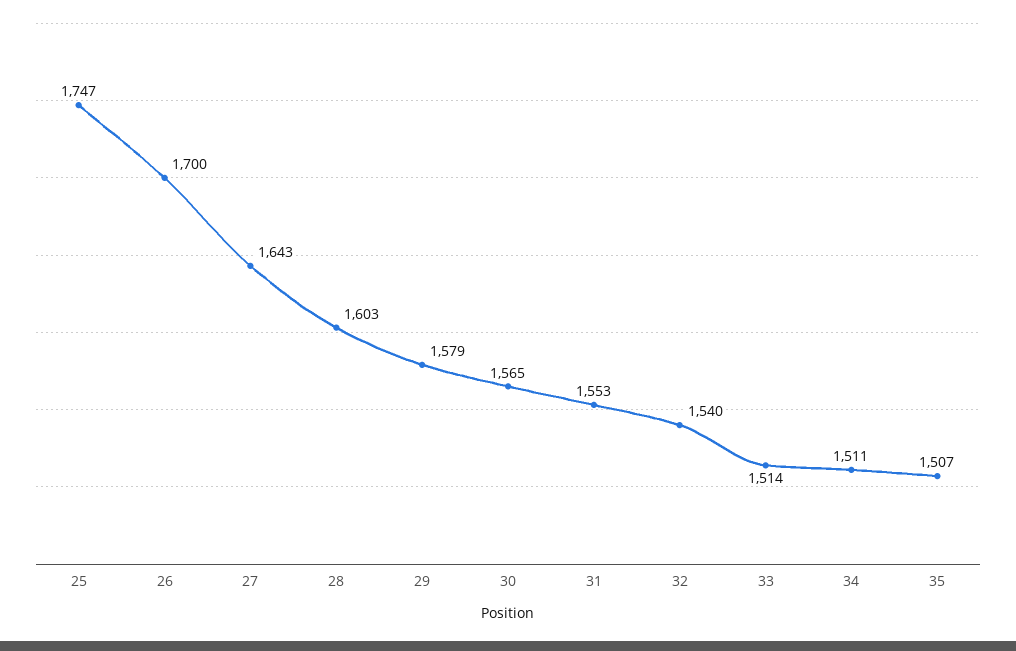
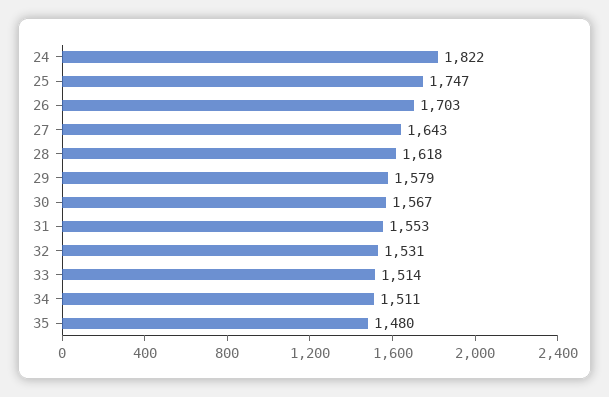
26: 1700 -> 1703
28: 1603 -> 1618
30: 1565 -> 1567
32: 1540 -> 1531
35: 1507 -> 1480
24: none -> 1822

